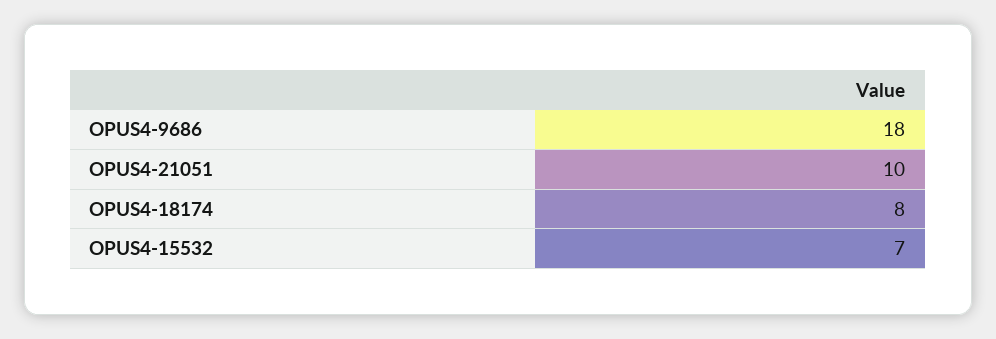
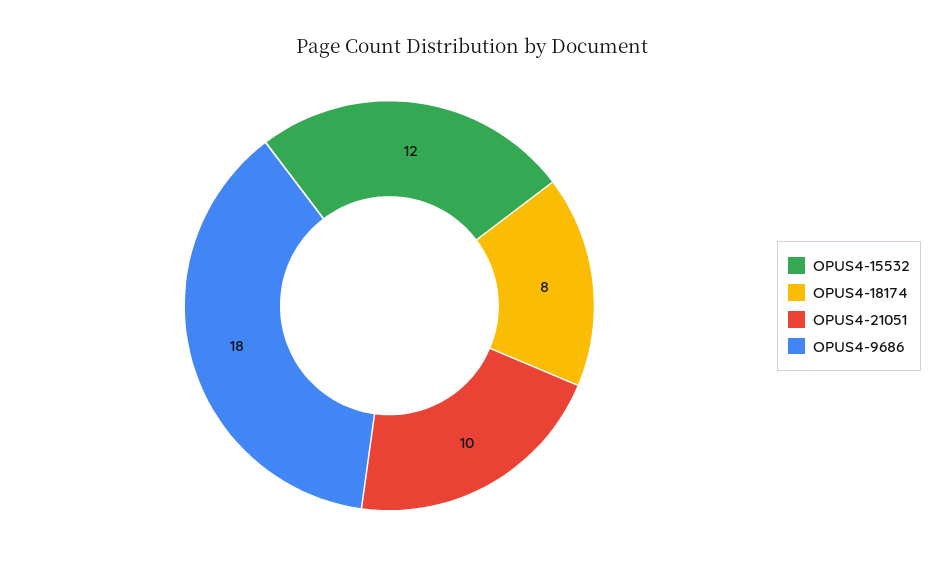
OPUS4-15532: 7 -> 12

